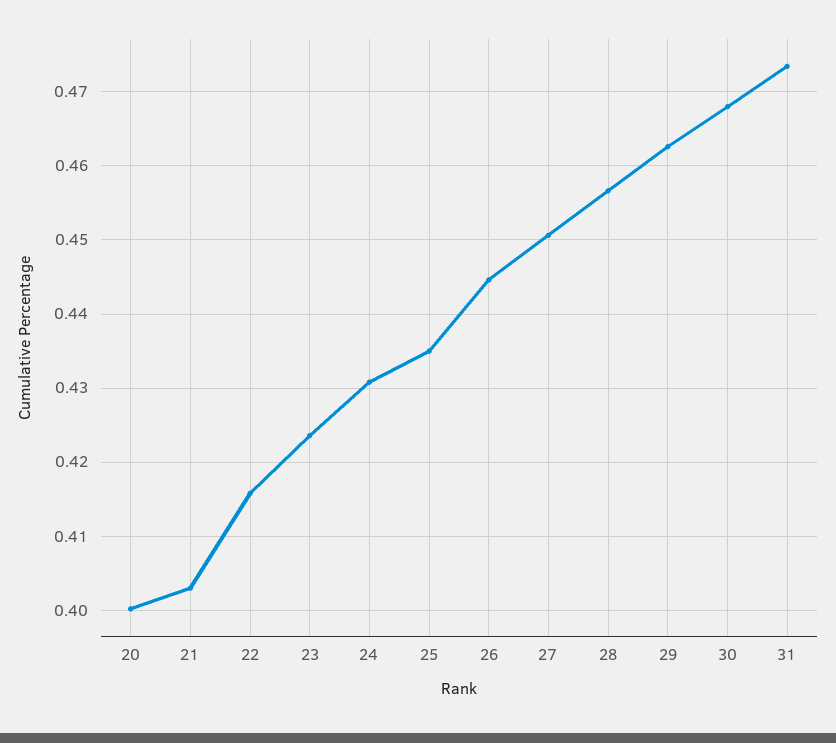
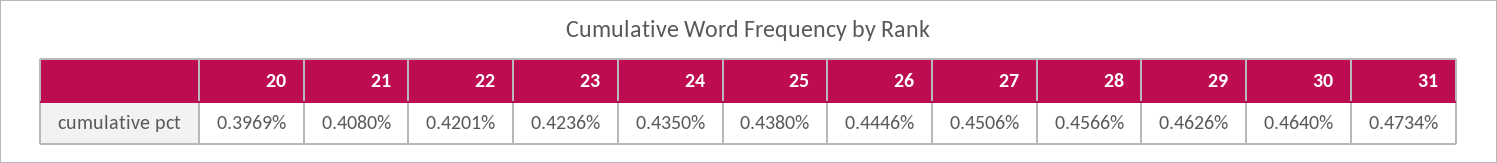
20: 0.4 -> 0.3969
21: 0.403 -> 0.408
22: 0.416 -> 0.4201
24: 0.431 -> 0.435
25: 0.435 -> 0.438
30: 0.468 -> 0.464

